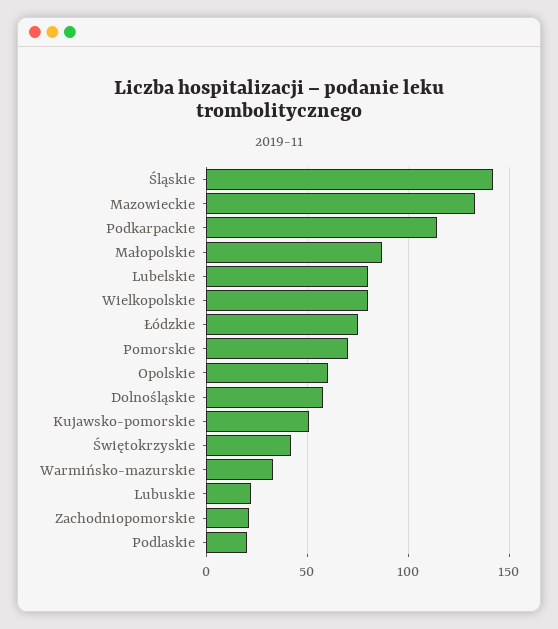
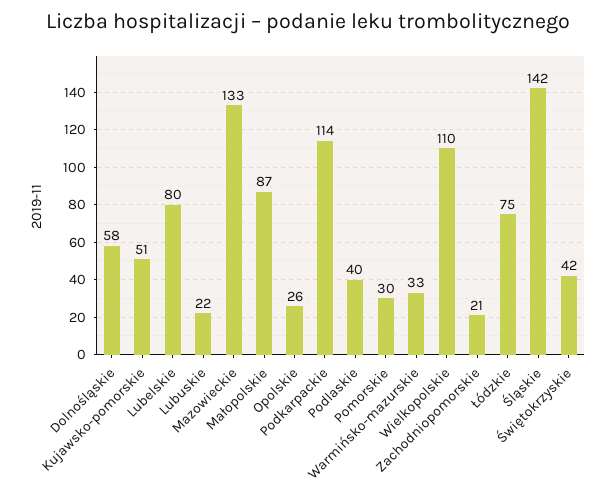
Wielkopolskie: 80 -> 110
Pomorskie: 70 -> 30
Opolskie: 60 -> 26
Podlaskie: 20 -> 40

